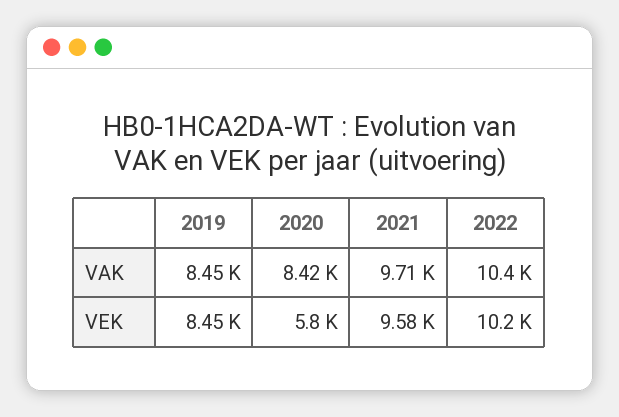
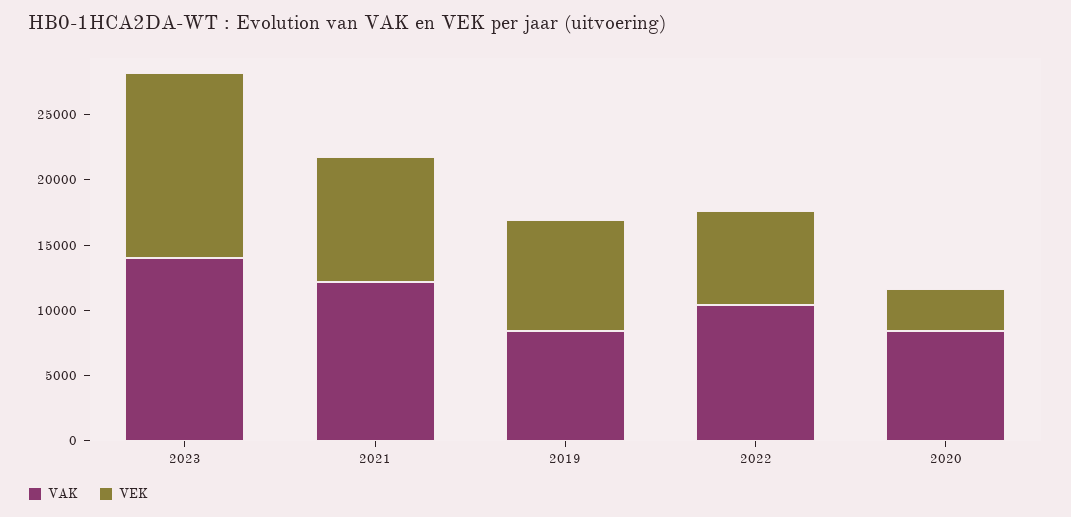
VAK, 2021: 9710 -> 12000
VEK, 2020: 5800 -> 3000
VEK, 2022: 10200 -> 7000
VAK, 2023: none -> 14000
VEK, 2023: none -> 14000

